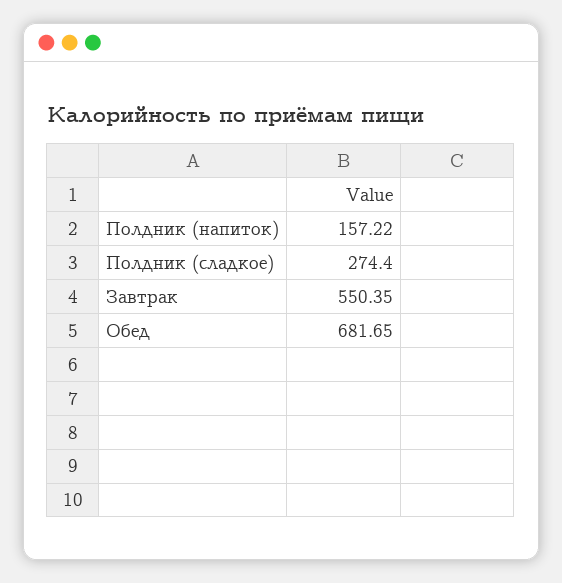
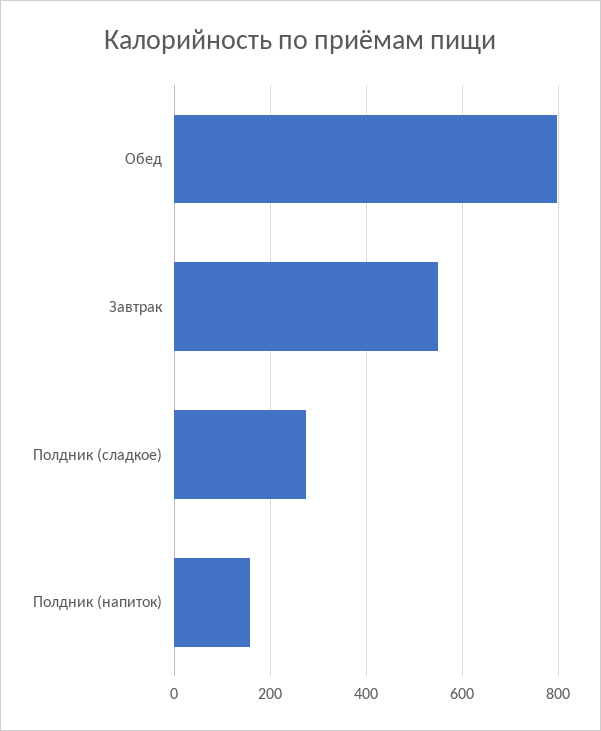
Обед: 681.65 -> 800

